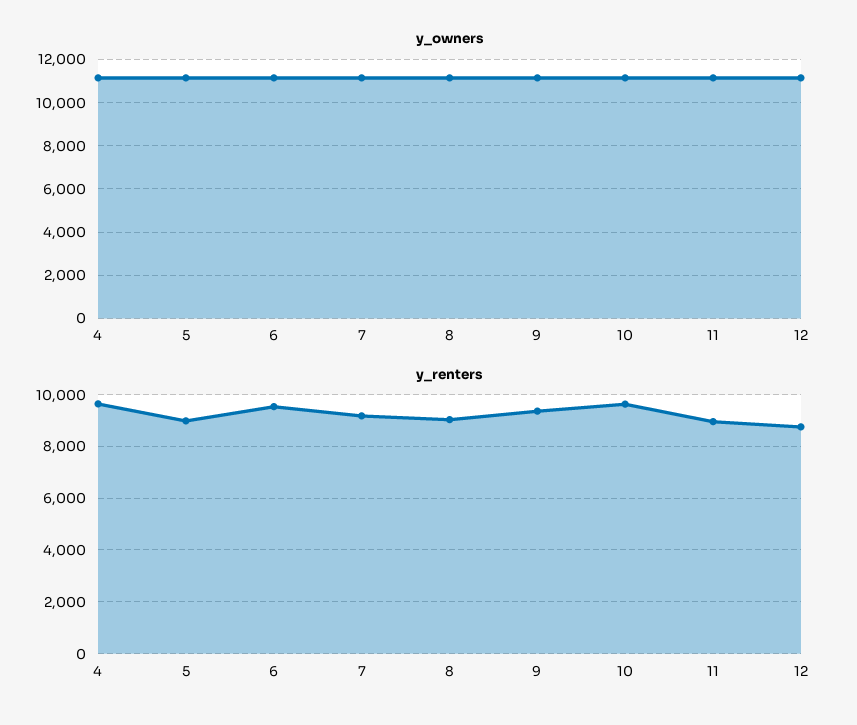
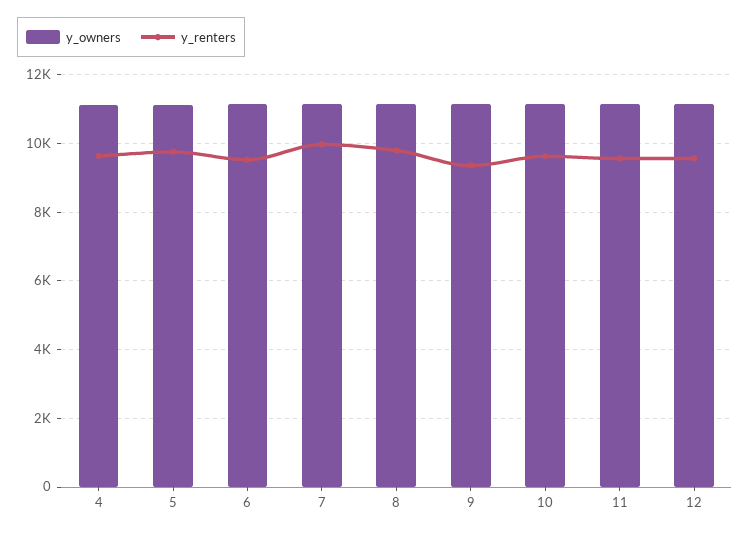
y_renters, 5: 9000 -> 9800
y_renters, 7: 9250 -> 10000
y_renters, 8: 9000 -> 9800
y_renters, 11: 9000 -> 9600
y_renters, 12: 8750 -> 9600

